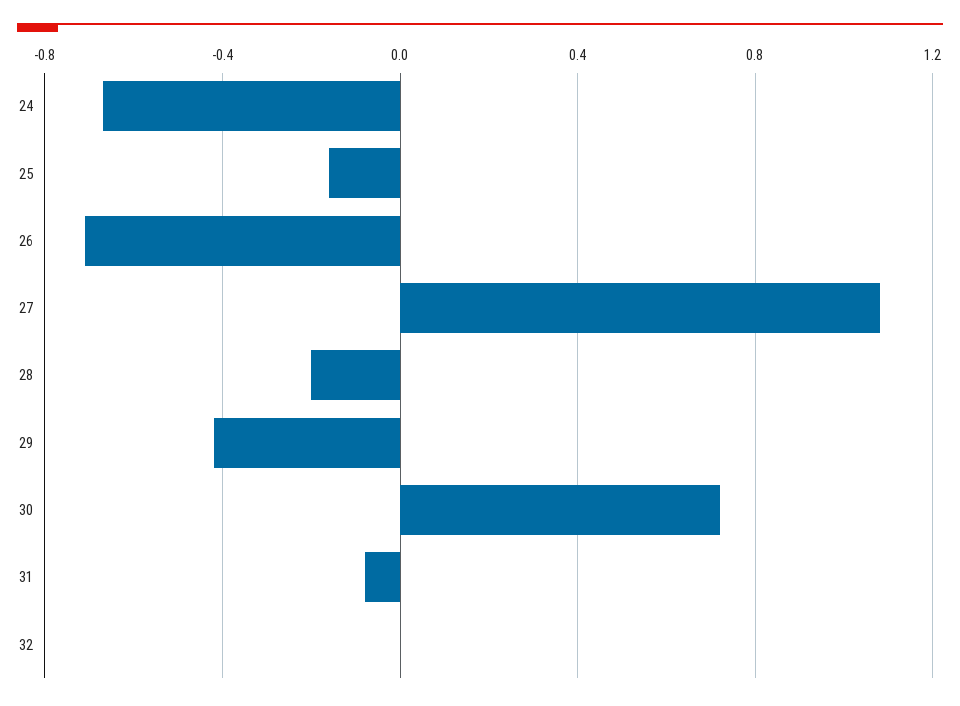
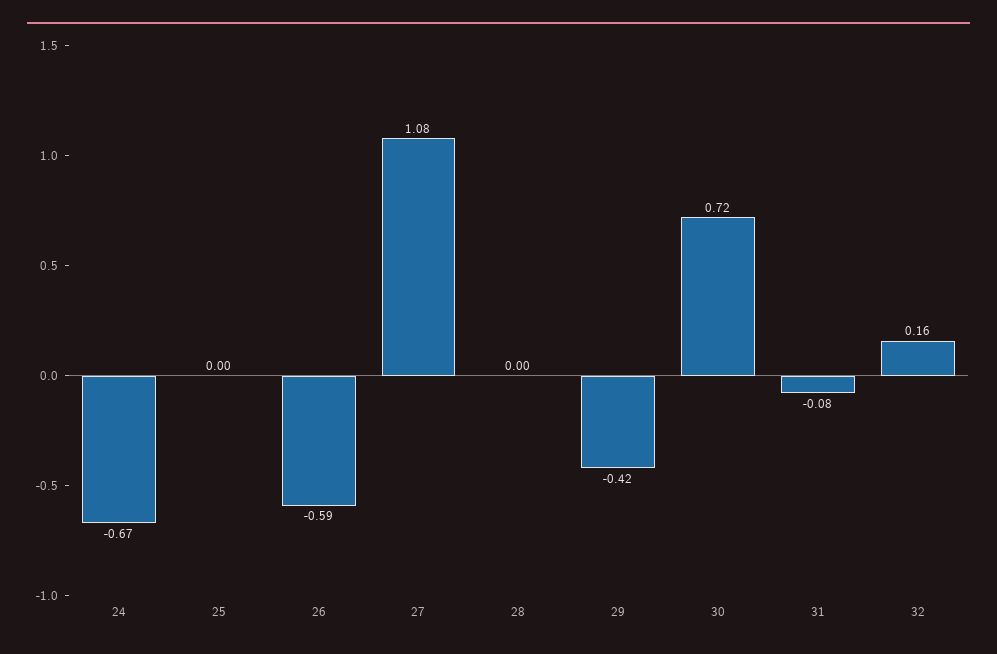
25: -0.15 -> 0
26: -0.7 -> -0.59
28: -0.2 -> 0
32: 0 -> 0.16

